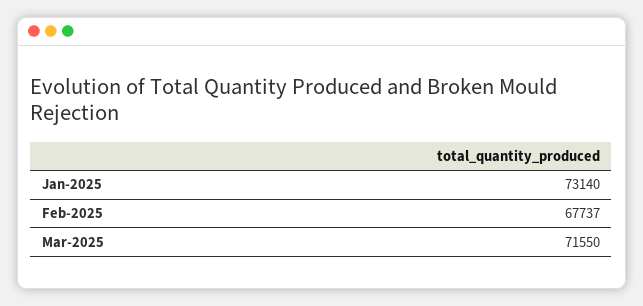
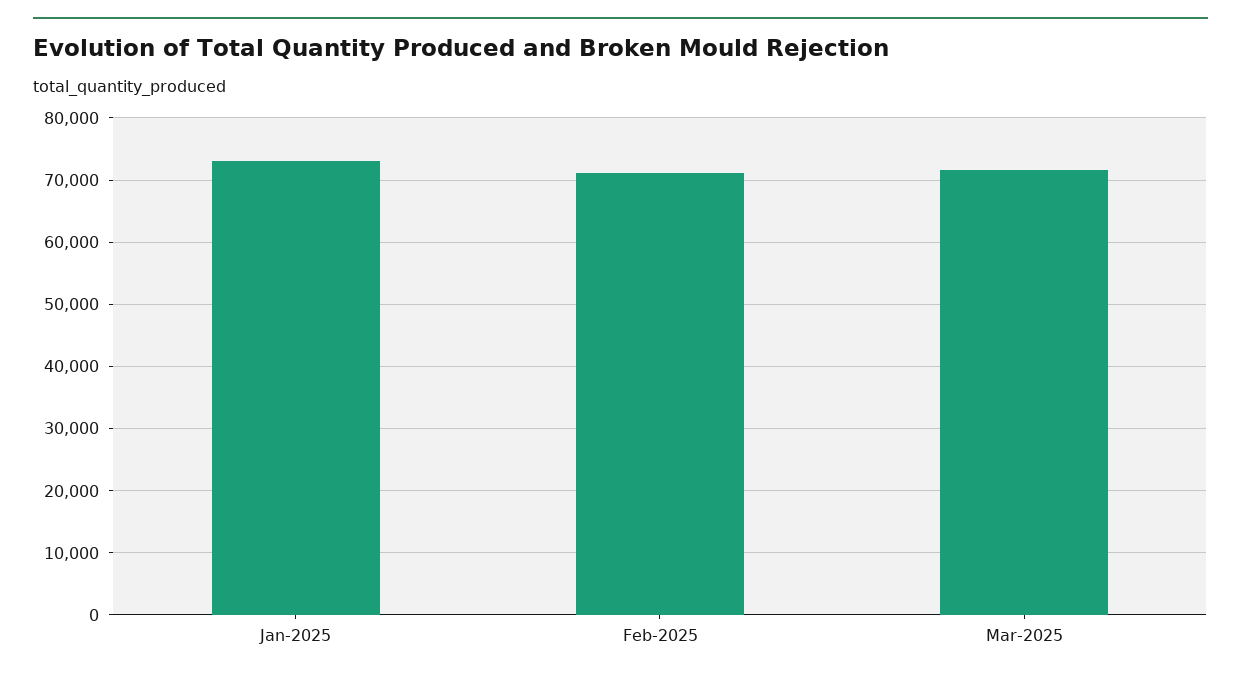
Feb-2025: 67737 -> 71000

